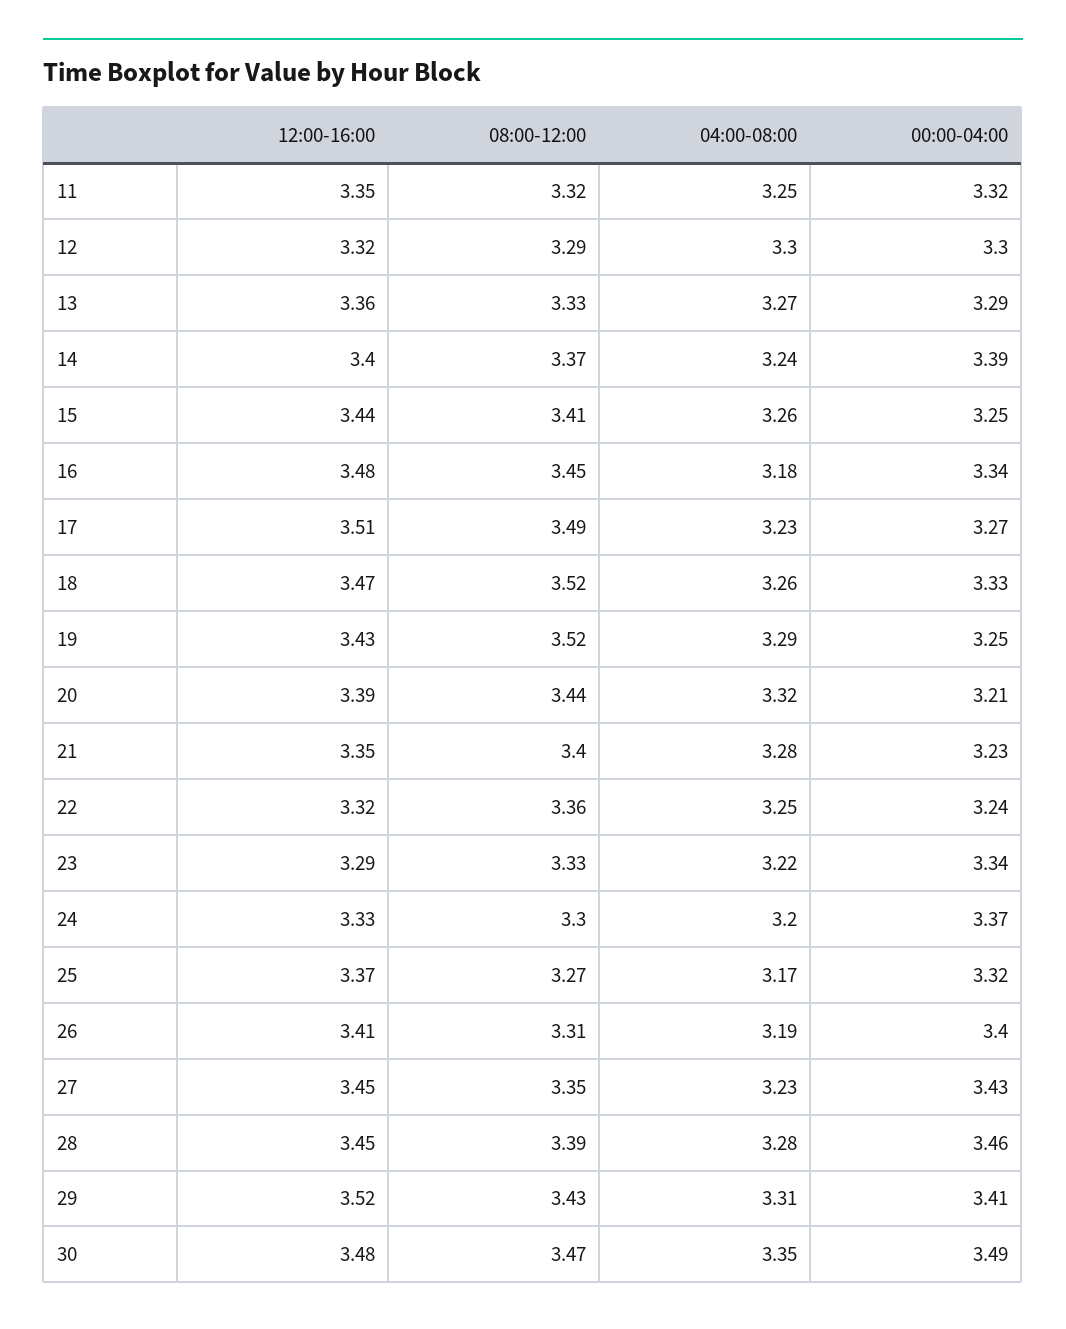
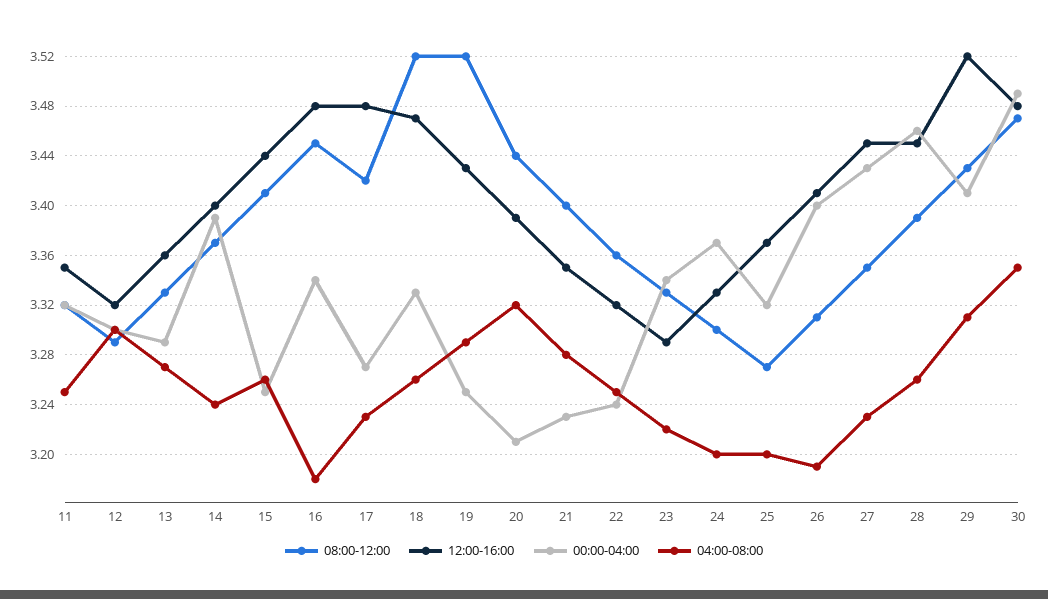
12:00-16:00, 17: 3.51 -> 3.48
08:00-12:00, 17: 3.49 -> 3.42
04:00-08:00, 25: 3.17 -> 3.2
04:00-08:00, 28: 3.28 -> 3.26

